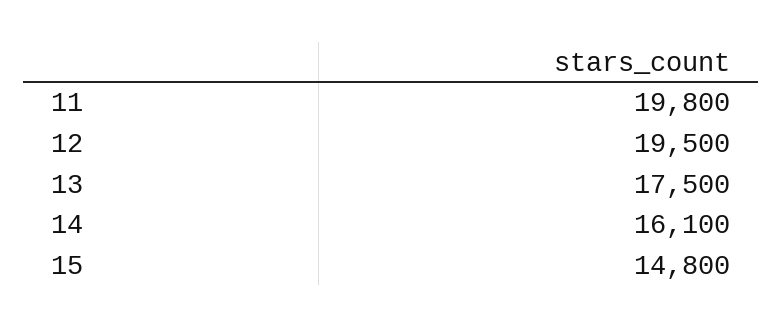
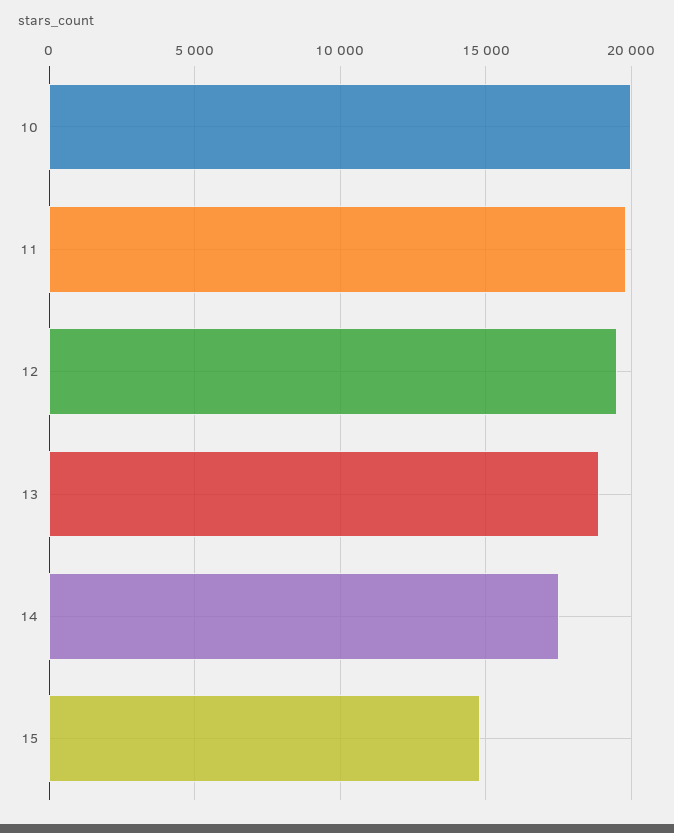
13: 17500 -> 19000
14: 16100 -> 17500
10: none -> 20000

